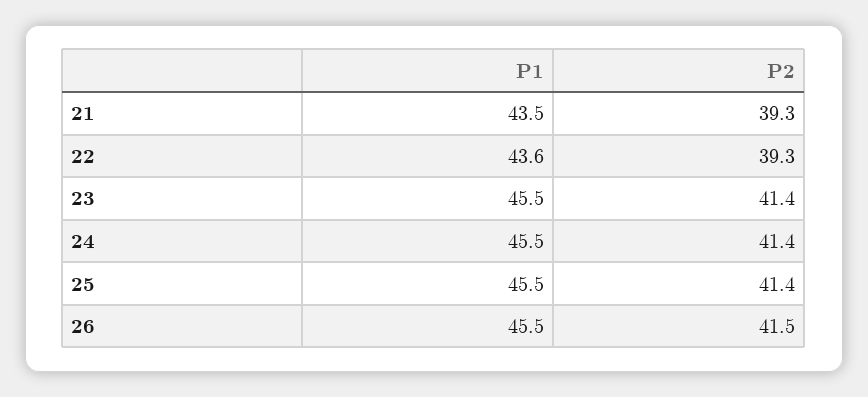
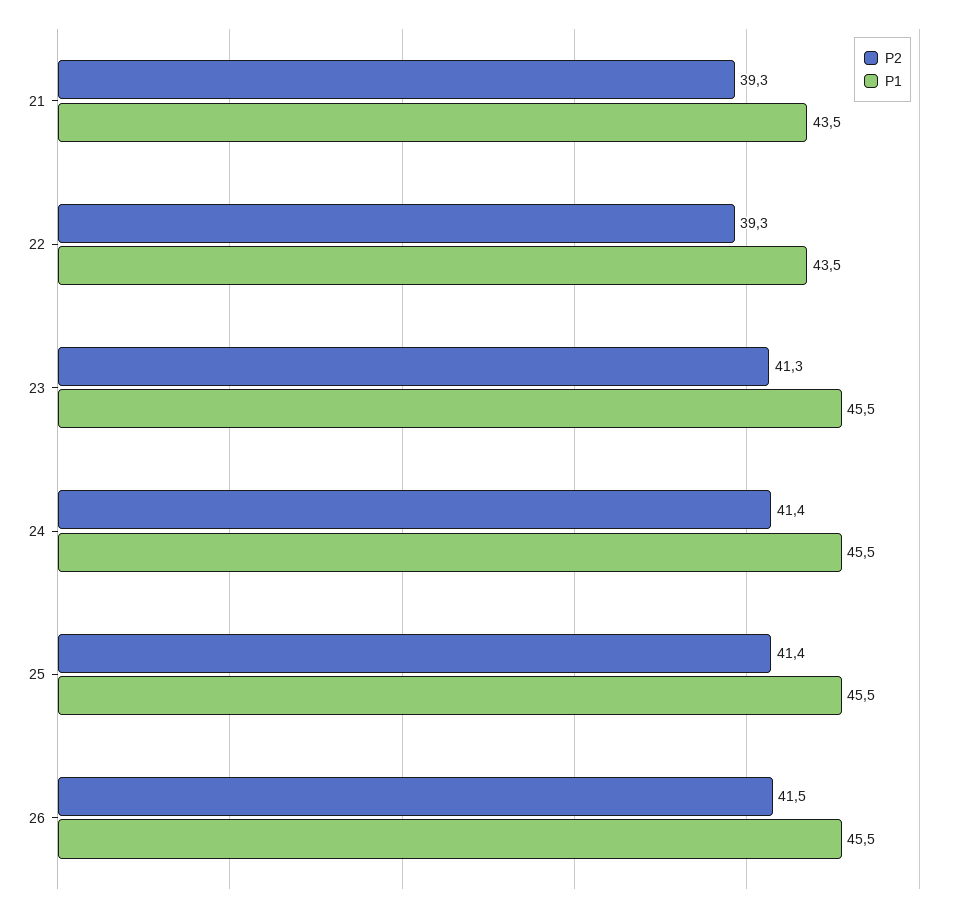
P1, 22: 43.6 -> 43.5
P2, 23: 41.4 -> 41.3

